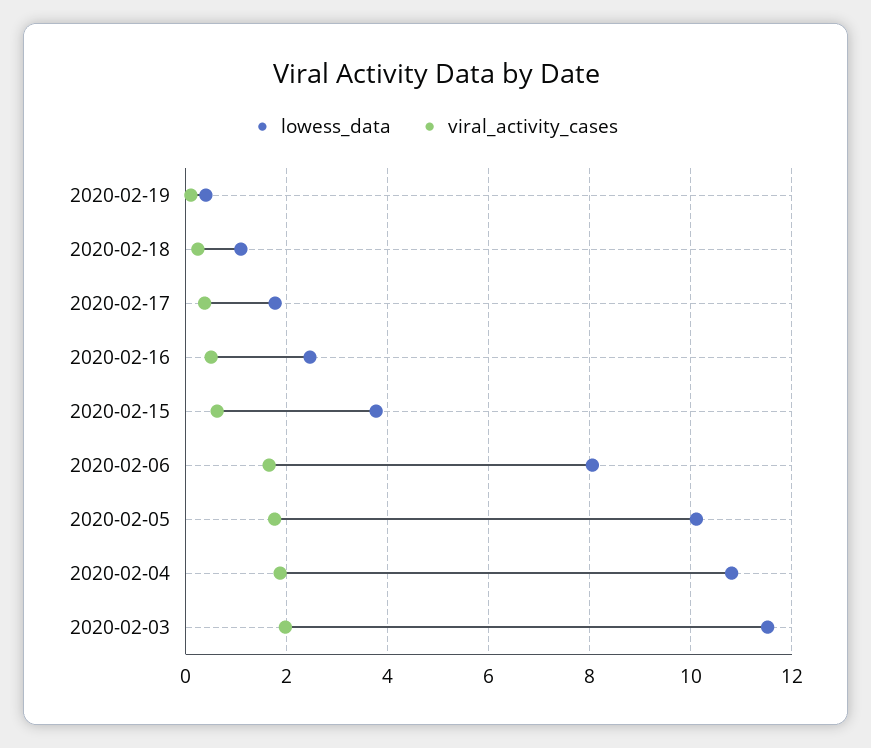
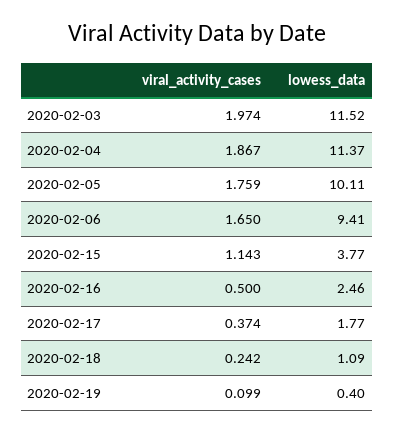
viral_activity_cases, 2020-02-15: 0.6 -> 1.143
lowess_data, 2020-02-06: 8 -> 9.41
lowess_data, 2020-02-04: 10.8 -> 11.37

